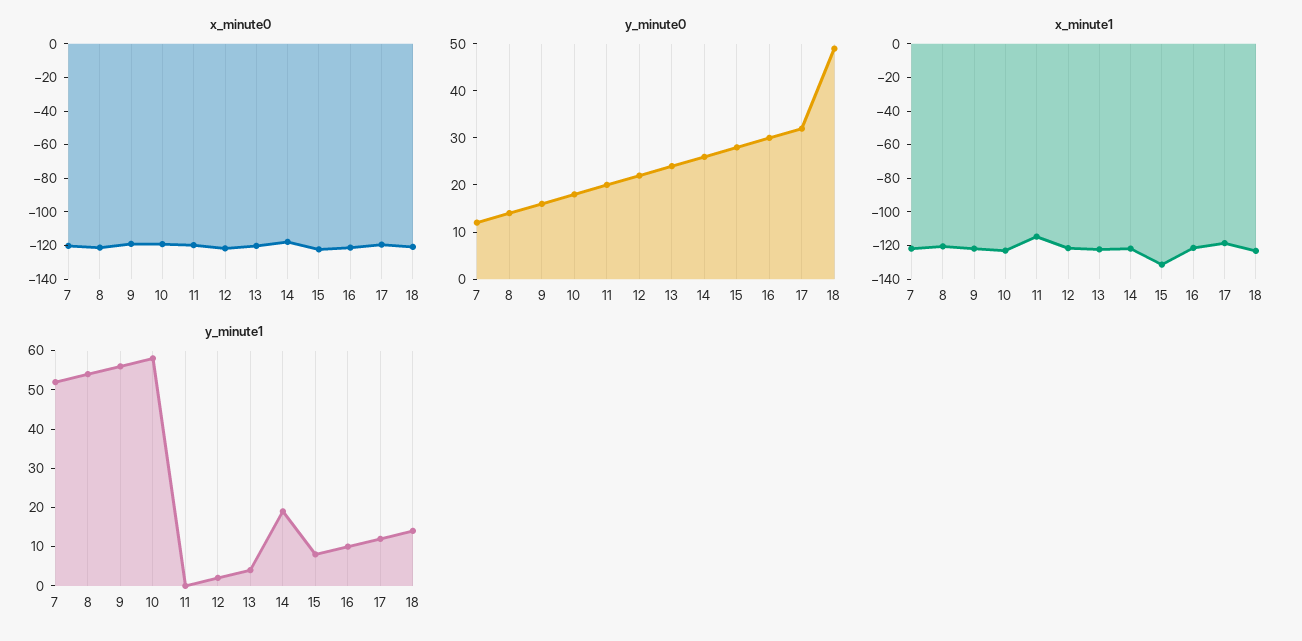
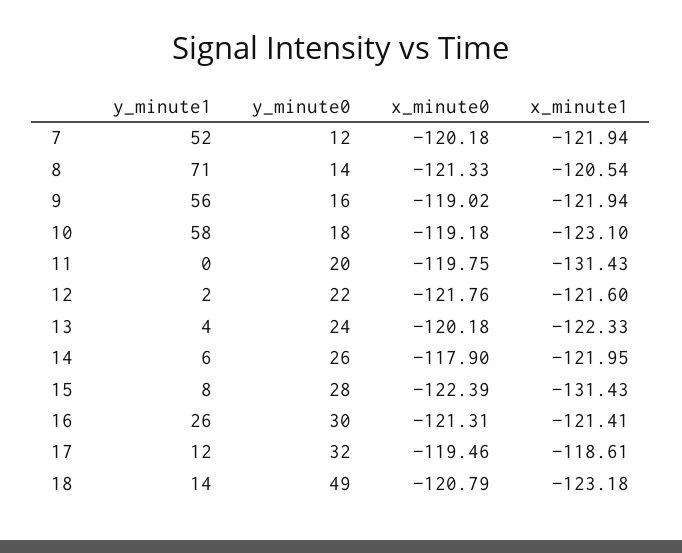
x_minute1, 11: -115 -> -131.43
y_minute1, 8: 55 -> 71
y_minute1, 14: 20 -> 6
y_minute1, 16: 10 -> 26

